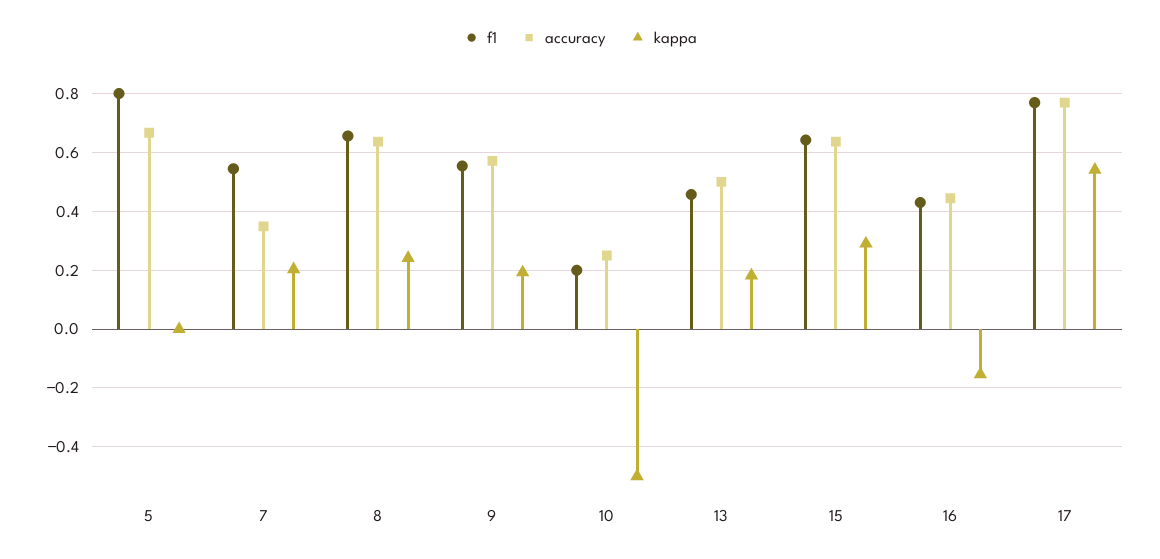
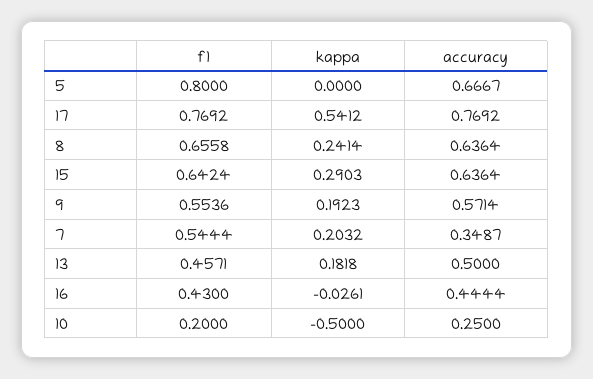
kappa, 16: -0.15 -> -0.0261

